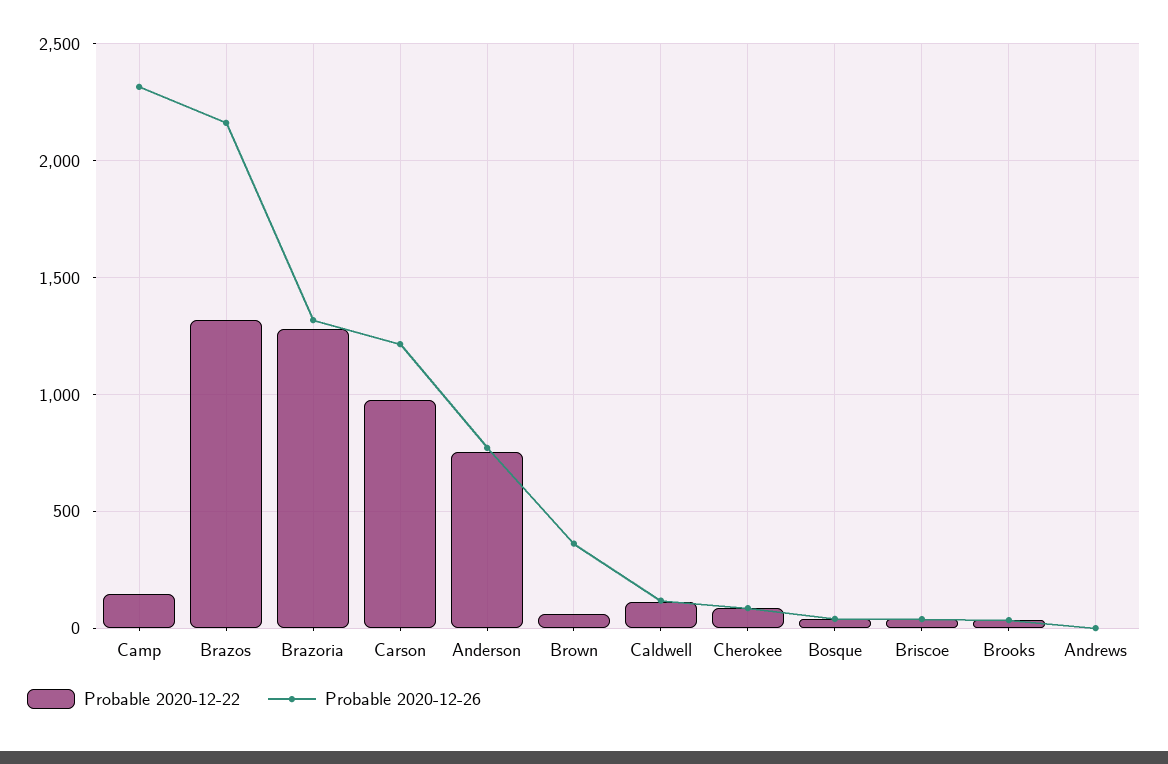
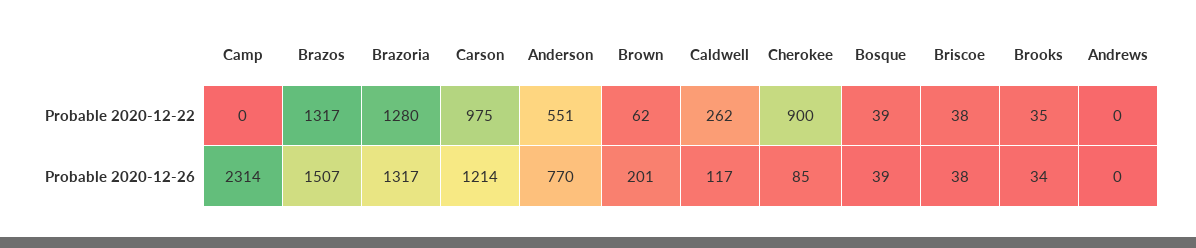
Probable 2020-12-22, Camp: 150 -> 0
Probable 2020-12-26, Brazos: 2150 -> 1507
Probable 2020-12-22, Anderson: 750 -> 551
Probable 2020-12-26, Brown: 350 -> 201
Probable 2020-12-22, Caldwell: 100 -> 262
Probable 2020-12-22, Cherokee: 100 -> 900

